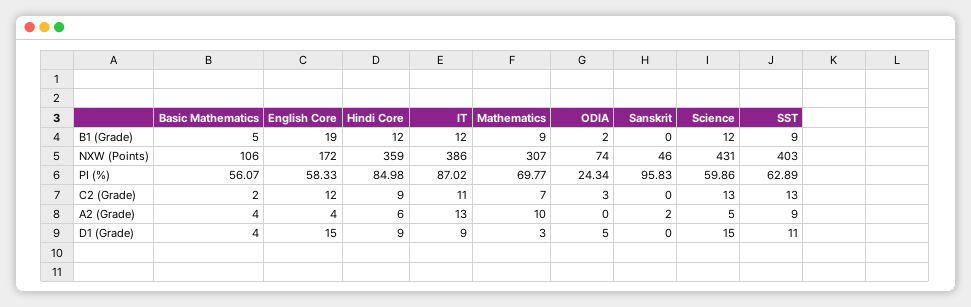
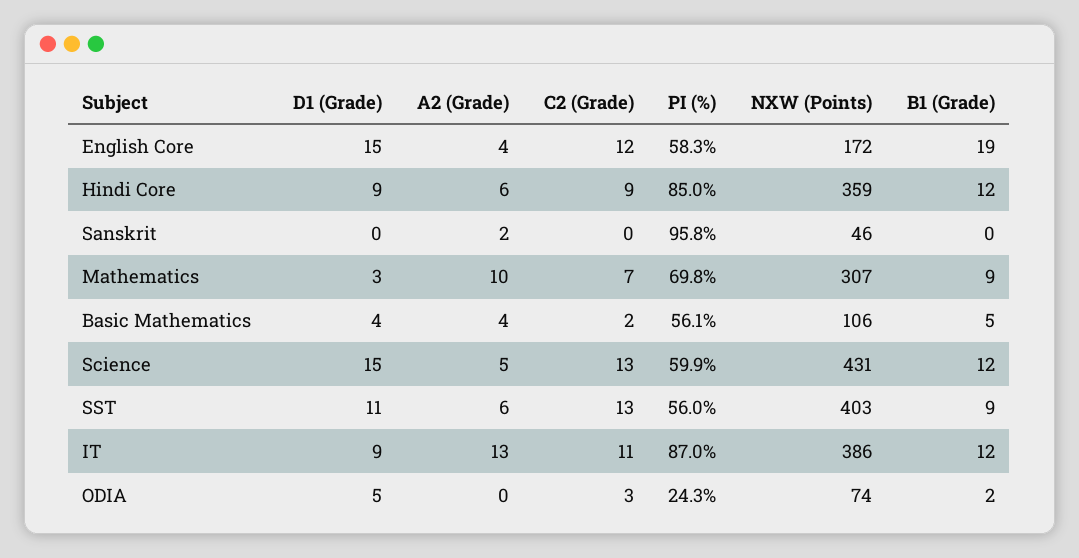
SST, PI (%): 62.89 -> 56
SST, A2 (Grade): 9 -> 6

